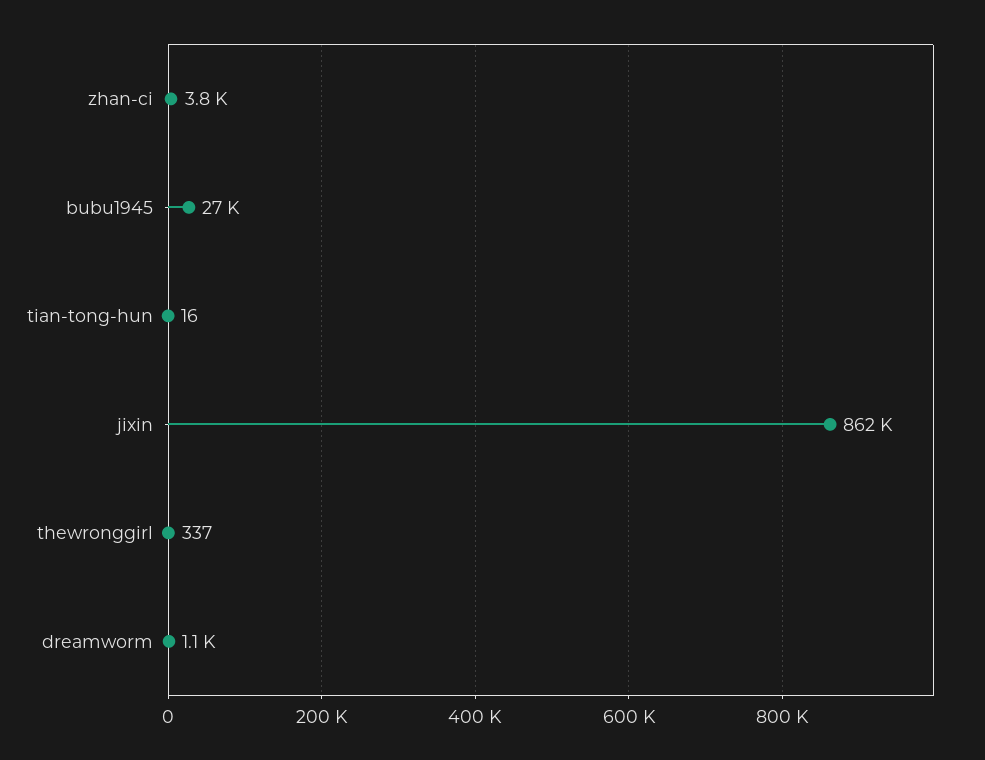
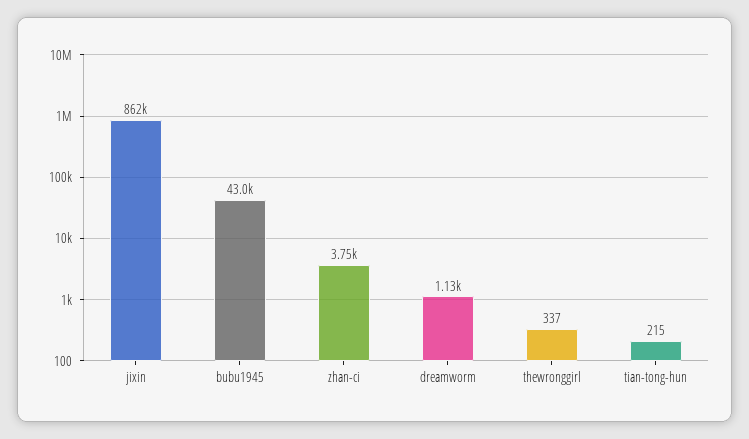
bubu1945: 27000 -> 43000
tian-tong-hun: 16 -> 215

